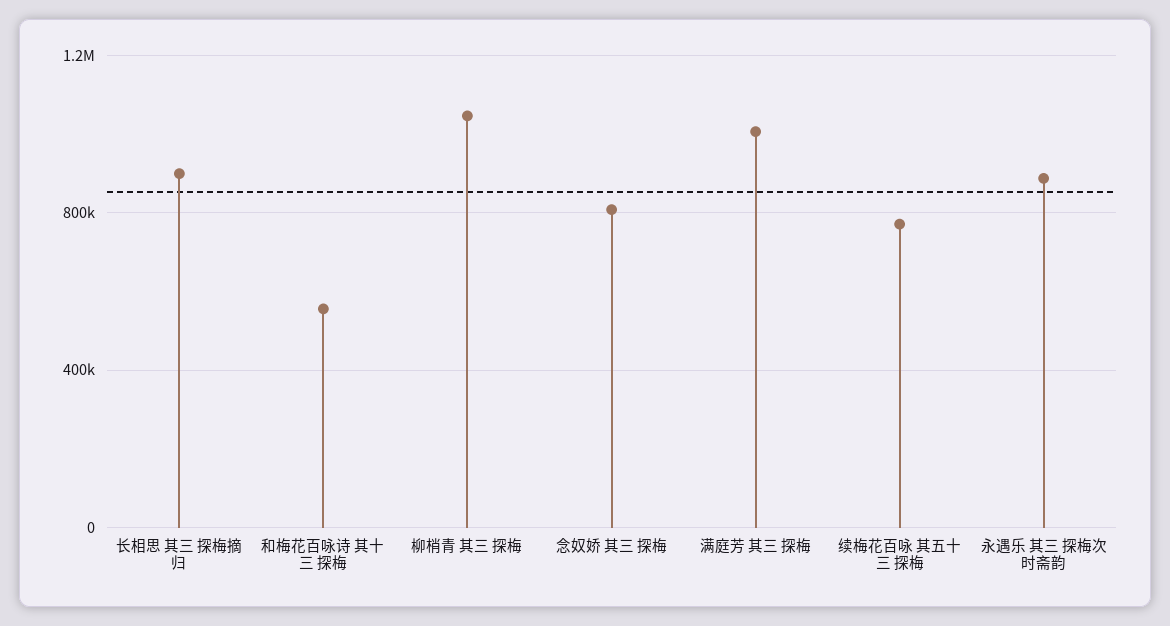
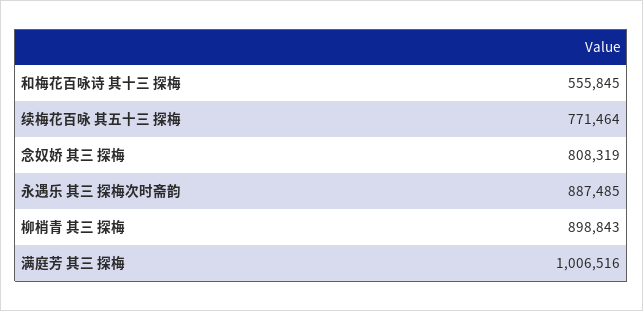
长相思 其三 探梅摘归: 900000 -> none
柳梢青 其三 探梅: 1050000 -> 898843

